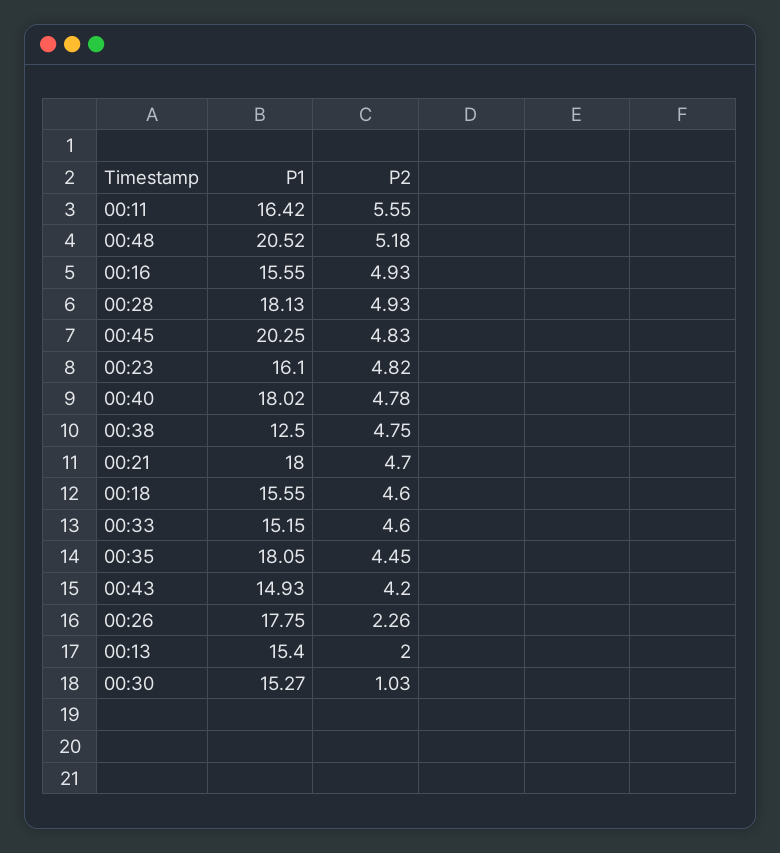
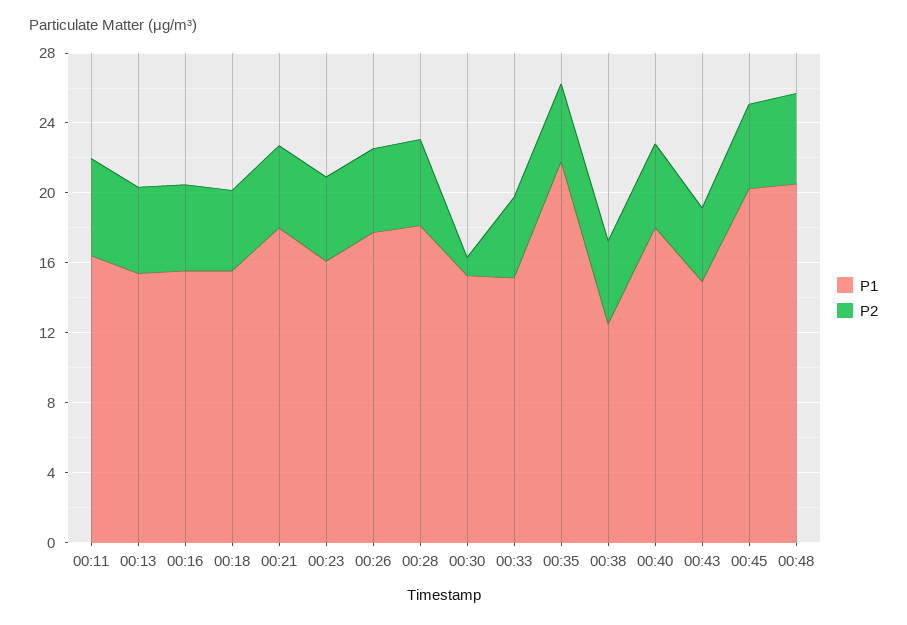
P1, 00:35: 18.05 -> 22
P2, 00:26: 2.26 -> 5
P2, 00:13: 2 -> 5

